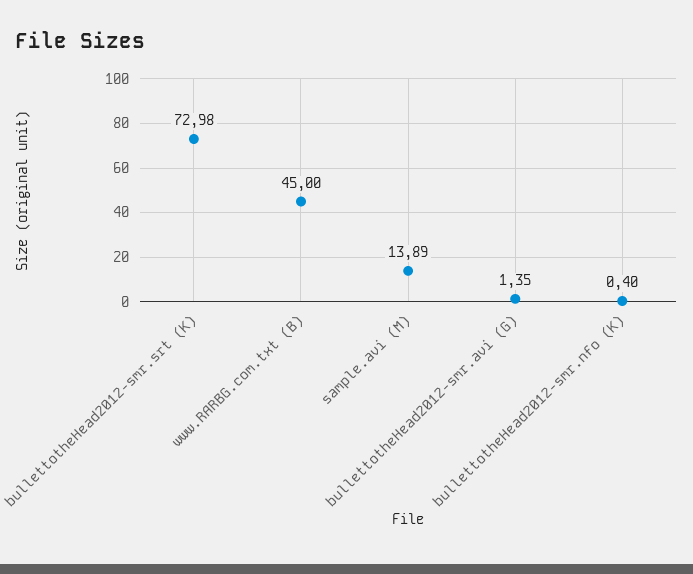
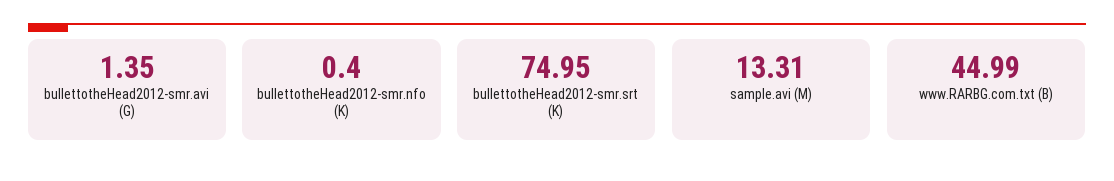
bullettotheHead2012-smr.srt (K): 72.98 -> 74.95
www.RARBG.com.txt (B): 45 -> 44.99
sample.avi (M): 13.89 -> 13.31

